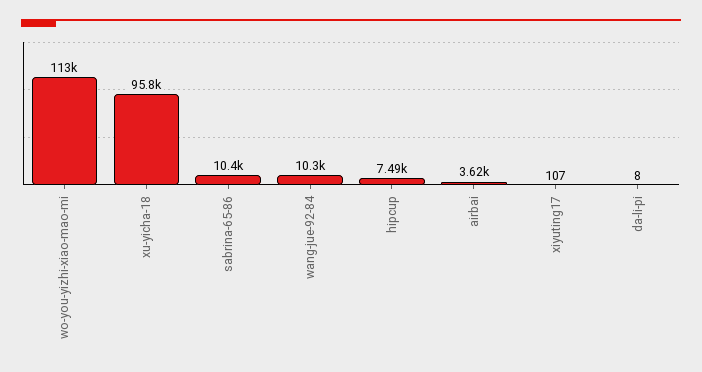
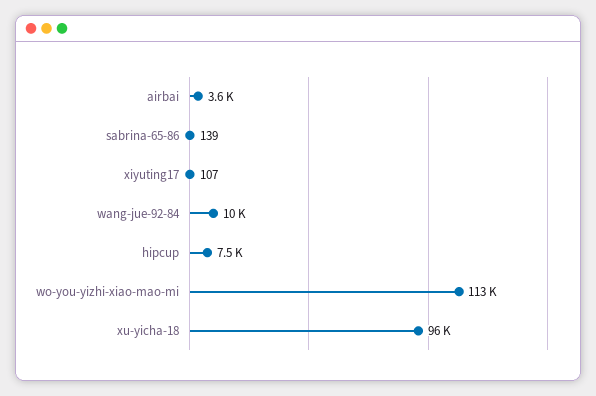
sabrina-65-86: 10400 -> 139
da-li-pi: 8 -> none

